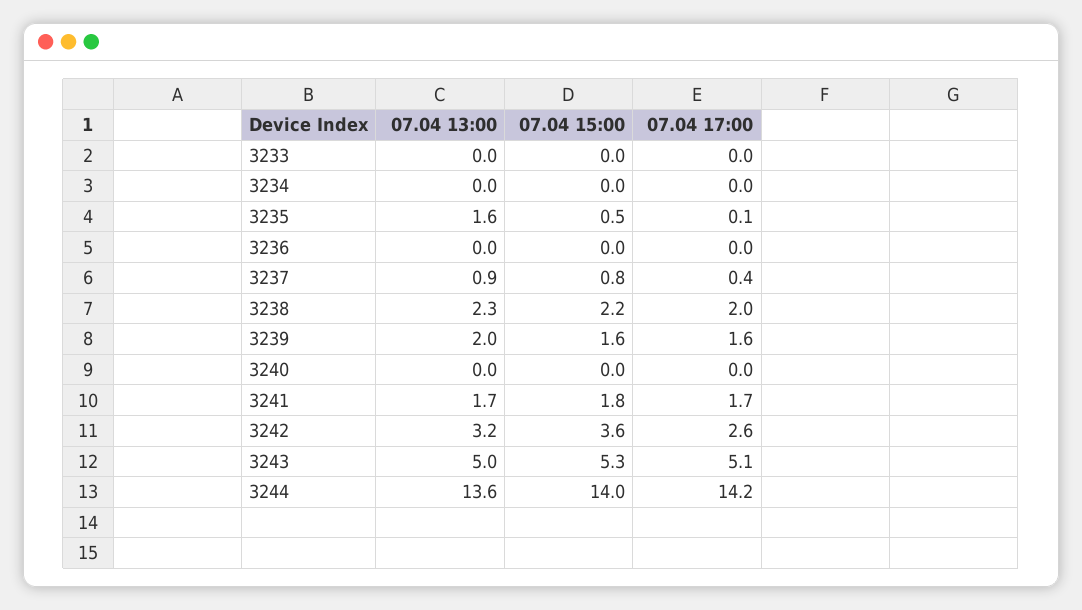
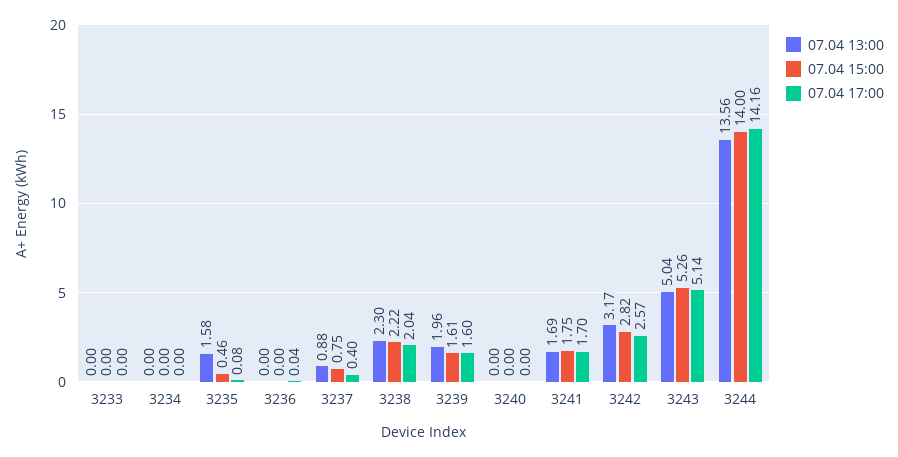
07.04 15:00, 3242: 3.6 -> 2.82

